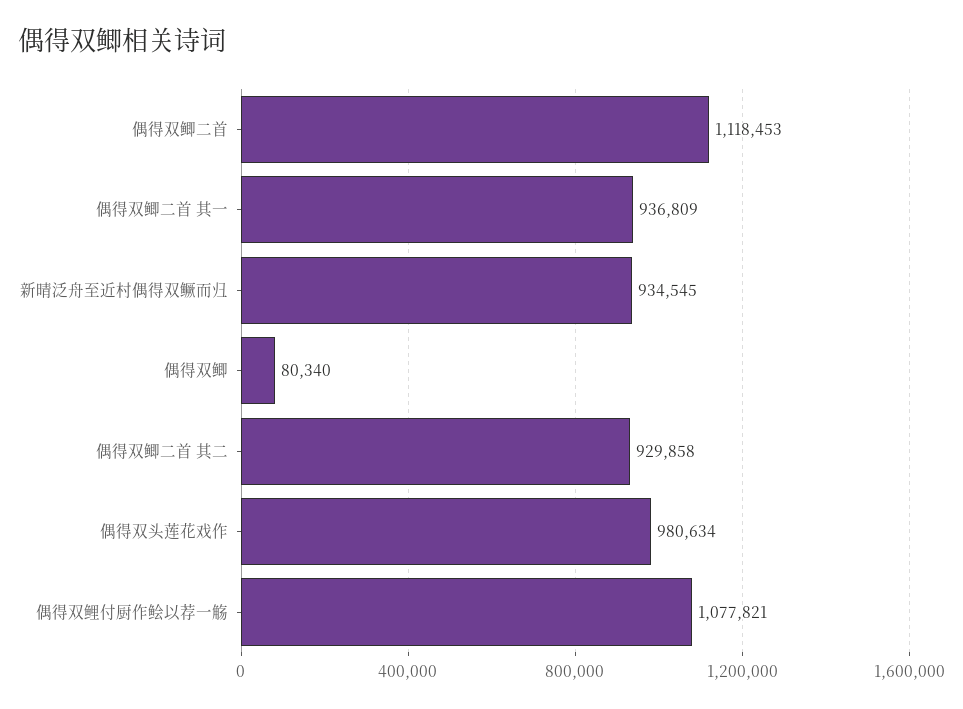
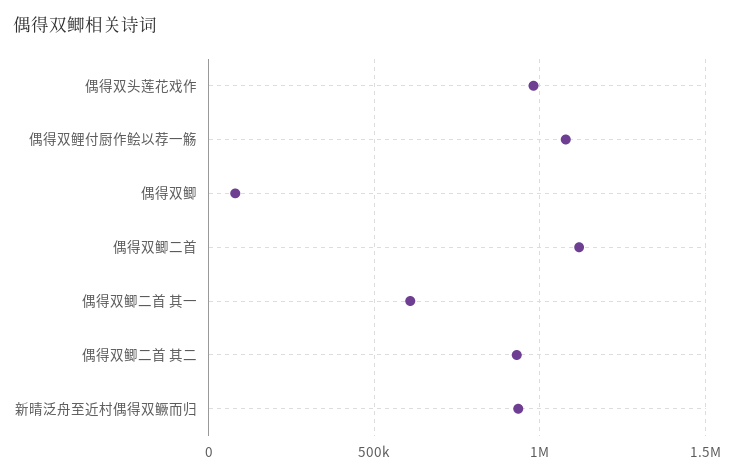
偶得双鲫二首 其一: 936809 -> 600000

